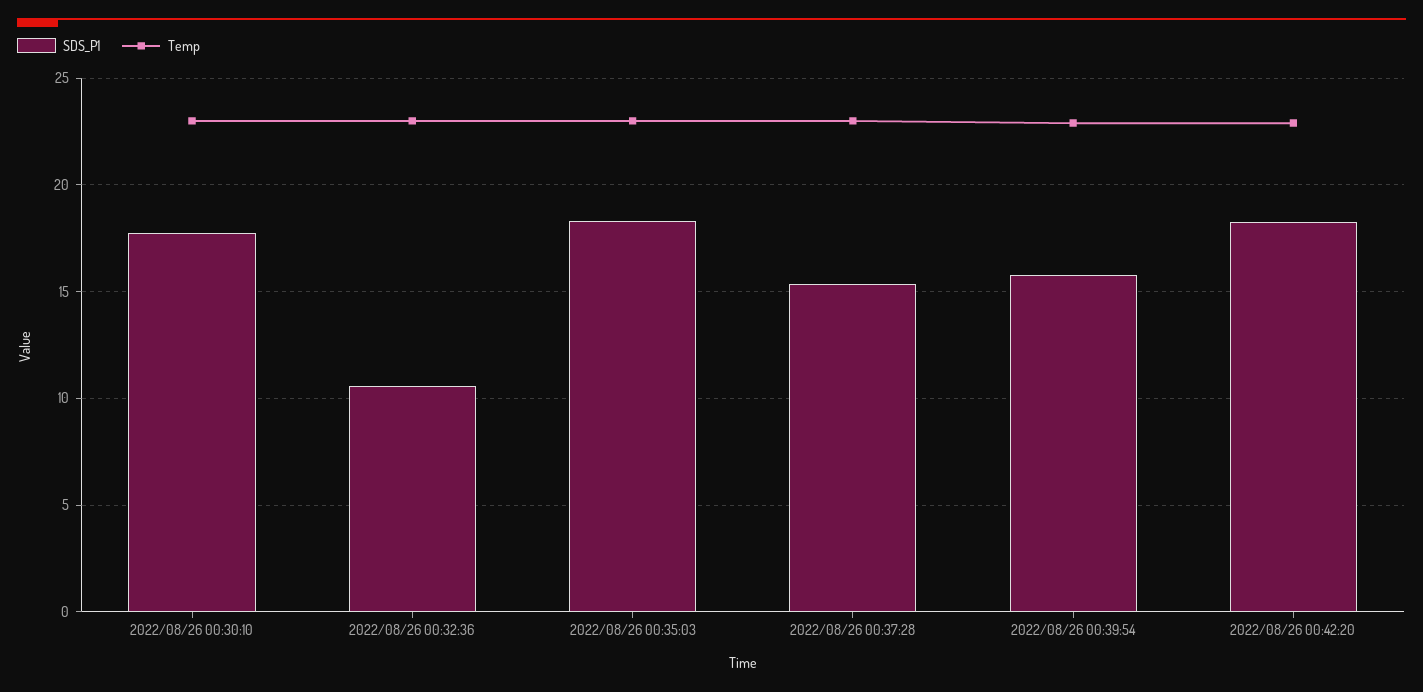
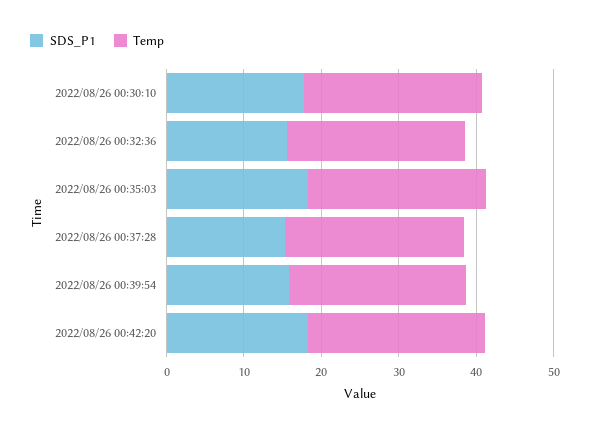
SDS_P1, 2022/08/26 00:32:36: 10.5 -> 16

